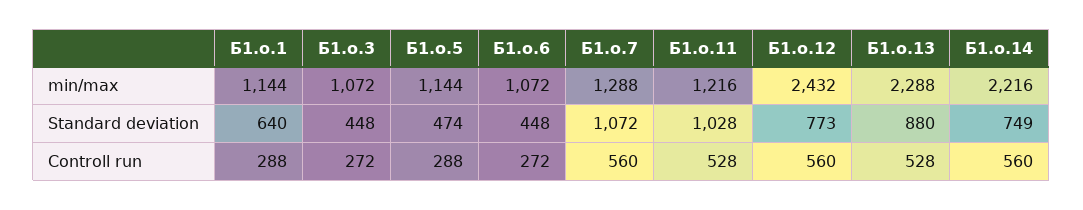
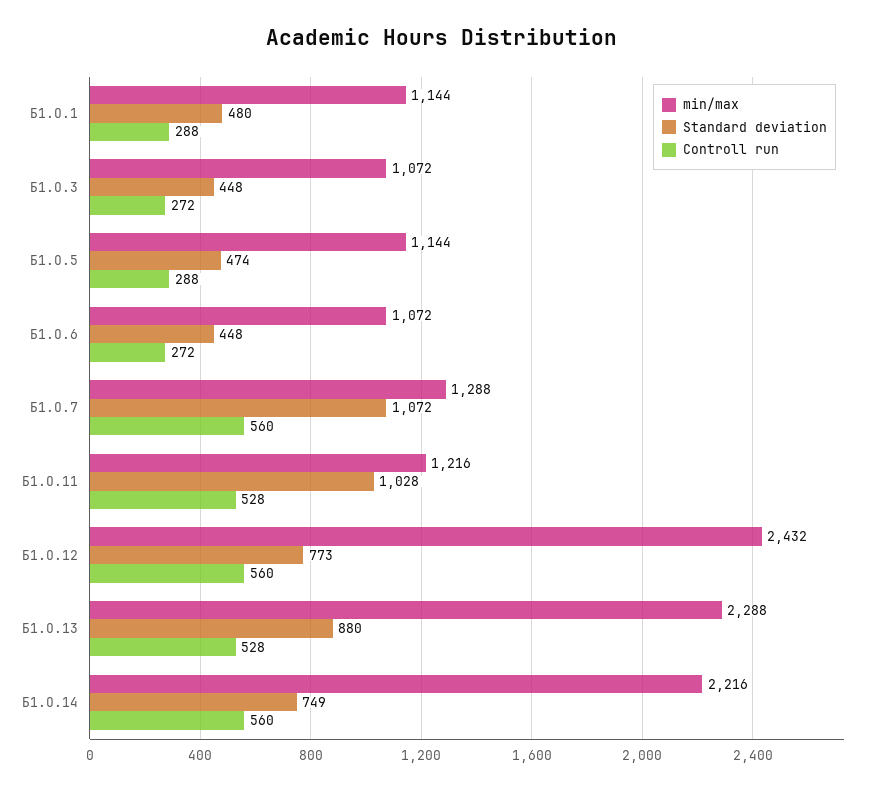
Standard deviation, Б1.о.1: 640 -> 480

